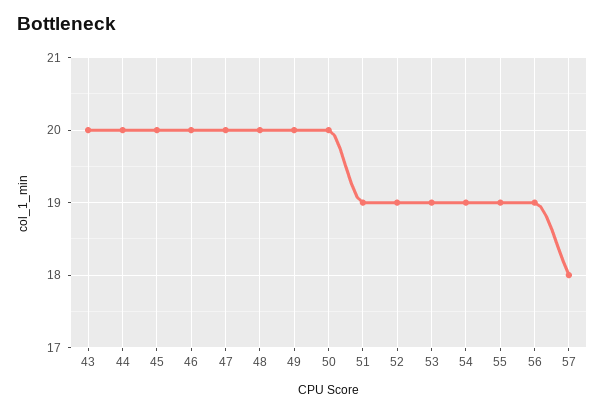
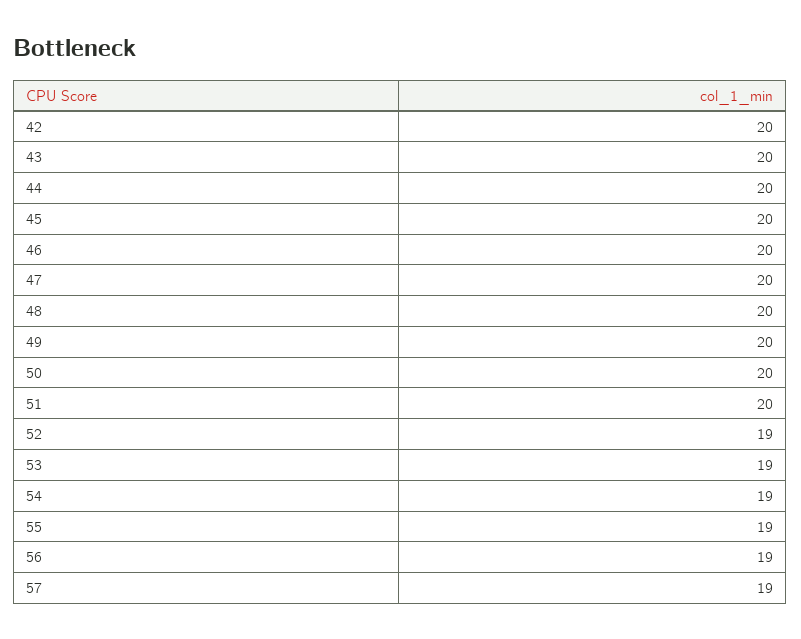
51: 19 -> 20
57: 18 -> 19
42: none -> 20

